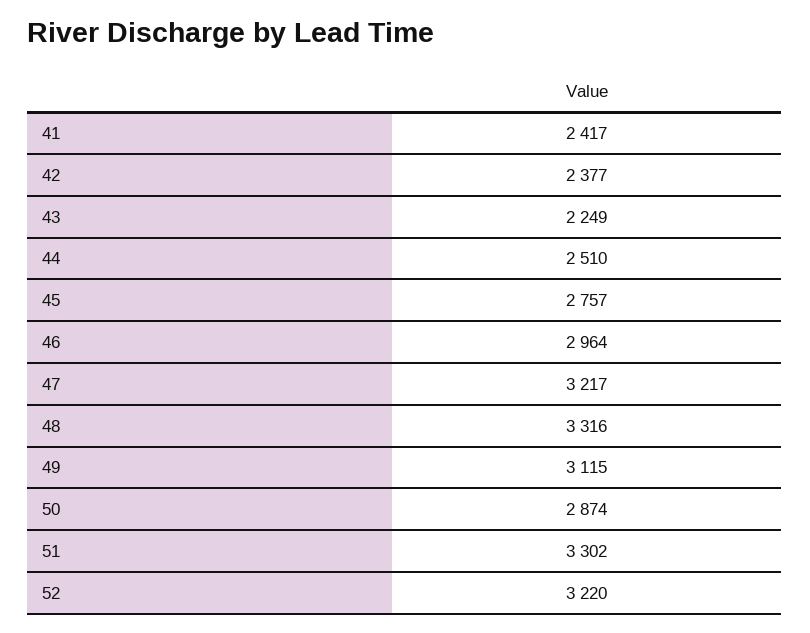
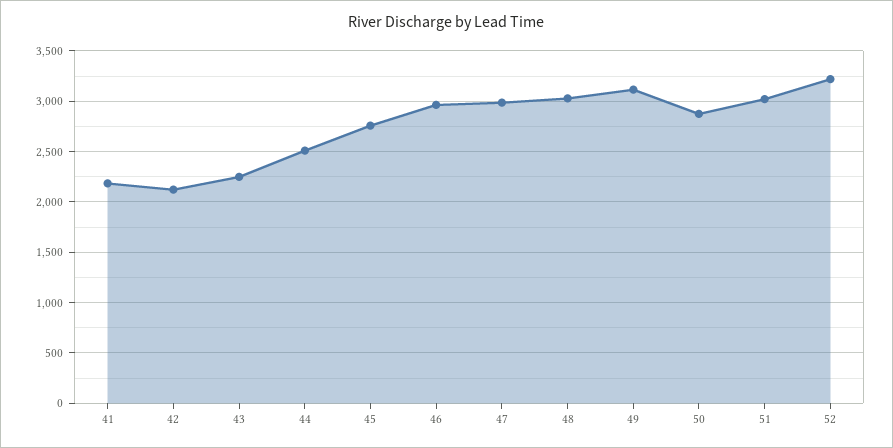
41: 2417 -> 2200
42: 2377 -> 2100
47: 3217 -> 3000
48: 3316 -> 3000
51: 3302 -> 3000

